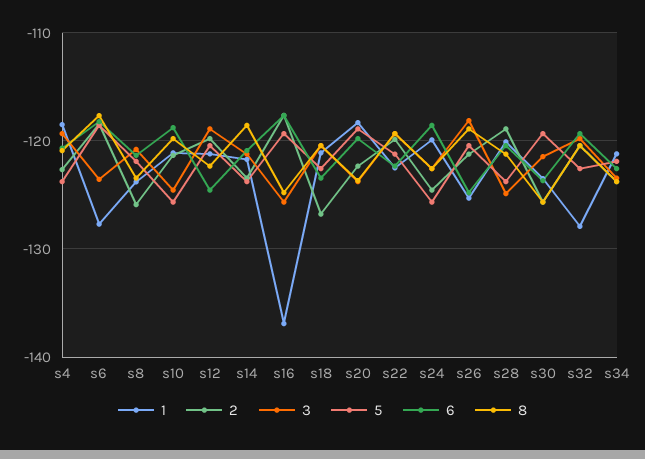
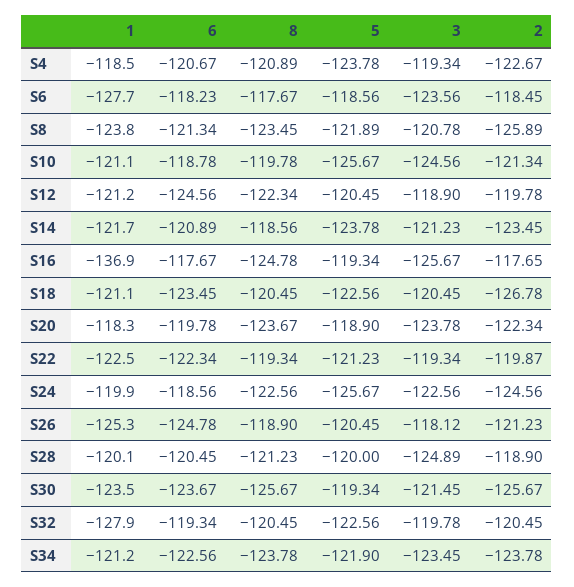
5, s28: -124 -> -120

